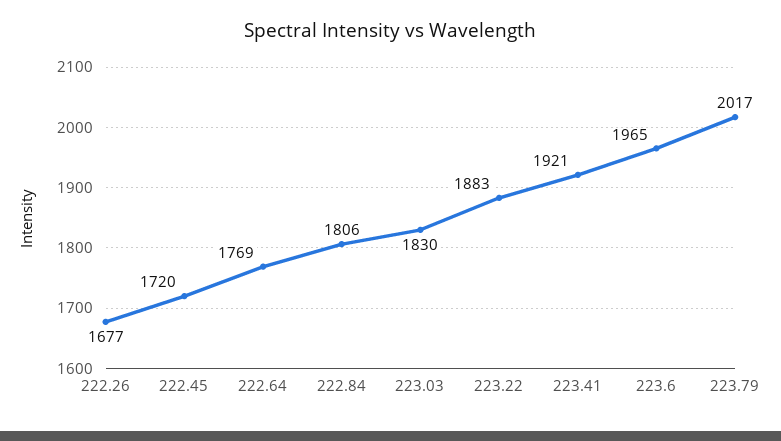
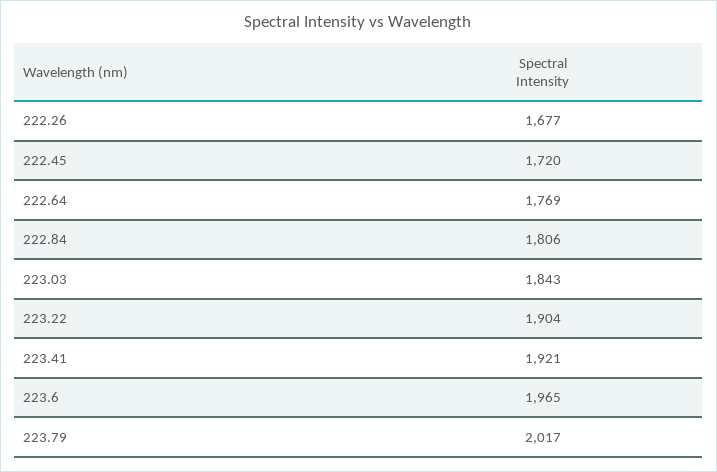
223.03: 1830 -> 1843
223.22: 1883 -> 1904

